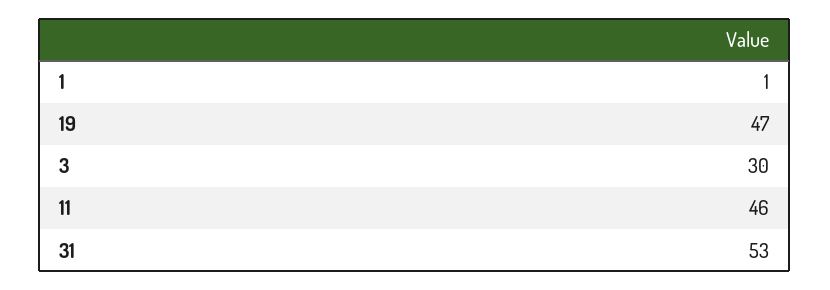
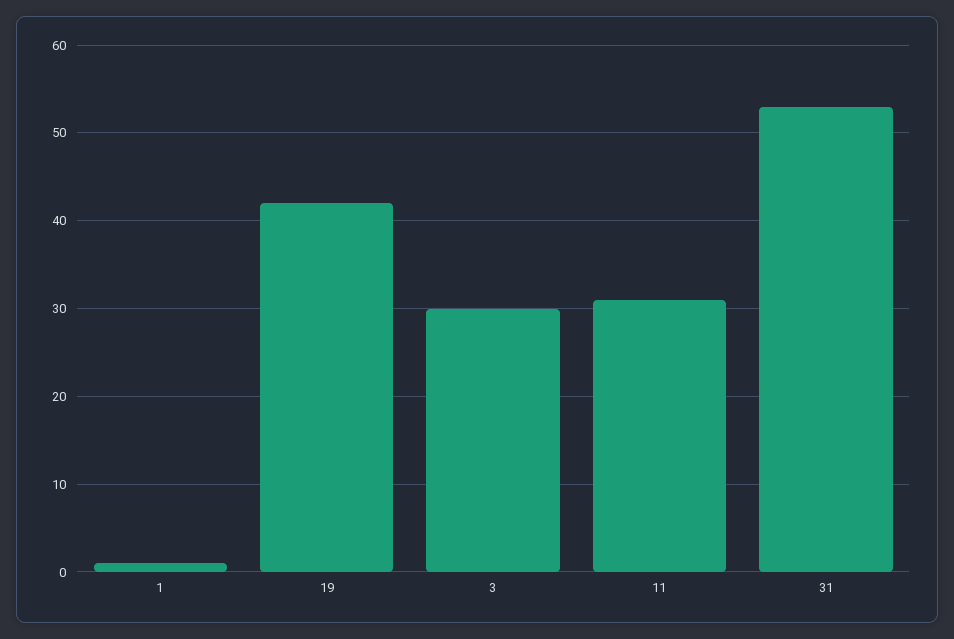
19: 47 -> 42
11: 46 -> 31

